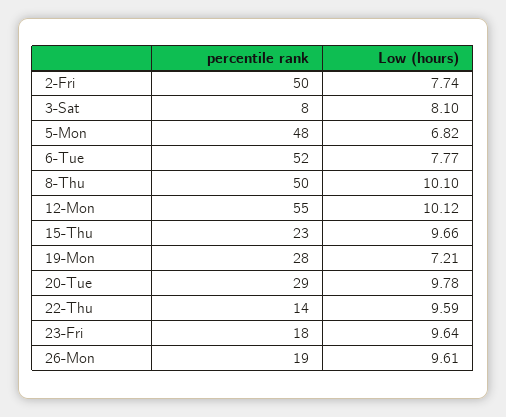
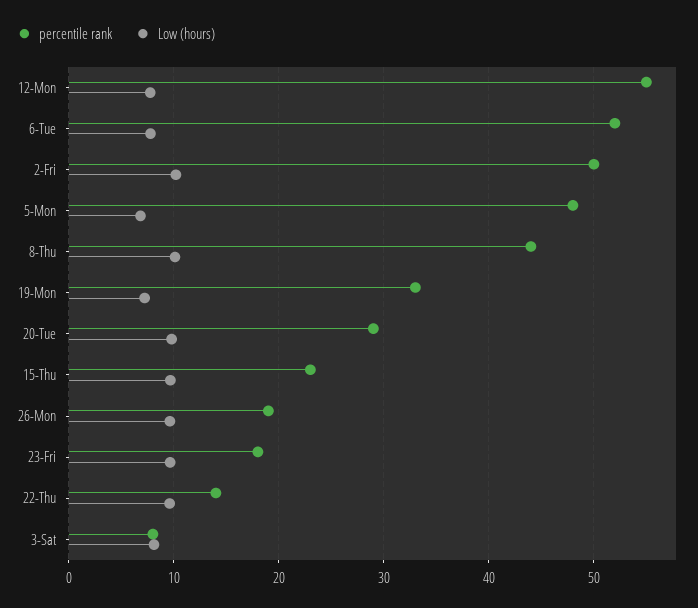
Low (hours), 2-Fri: 7.74 -> 10
percentile rank, 8-Thu: 50 -> 44
Low (hours), 12-Mon: 10.12 -> 8
percentile rank, 19-Mon: 28 -> 33

